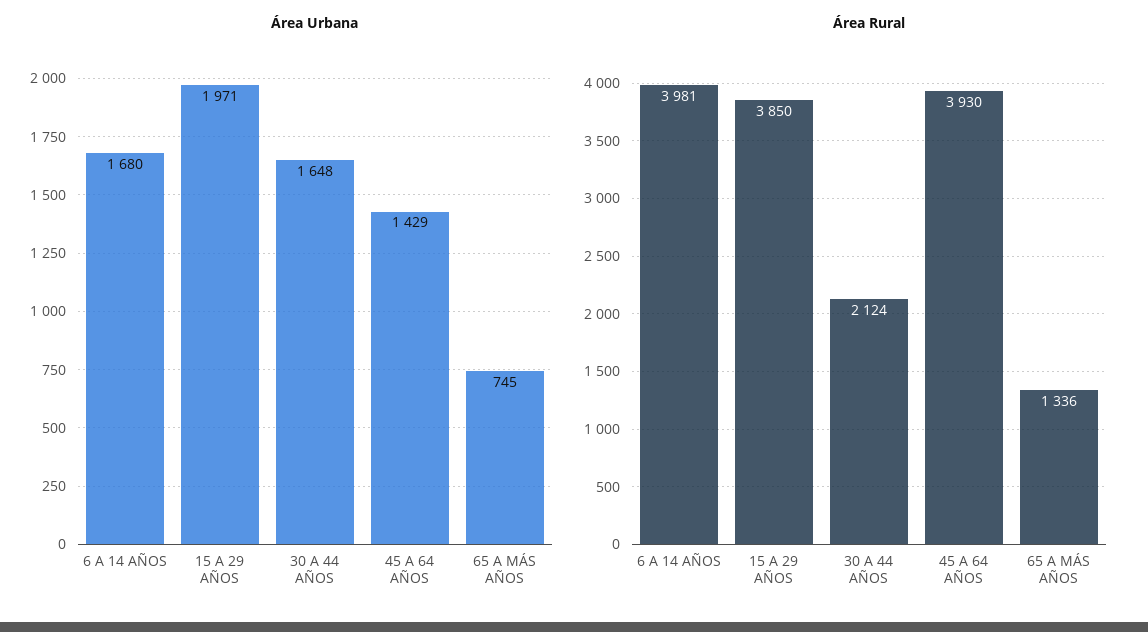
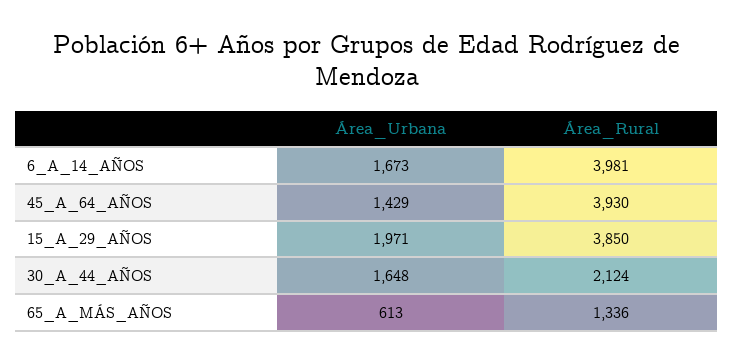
Área Urbana, 6 A 14 AÑOS: 1680 -> 1673
Área Urbana, 65 A MÁS AÑOS: 745 -> 613

